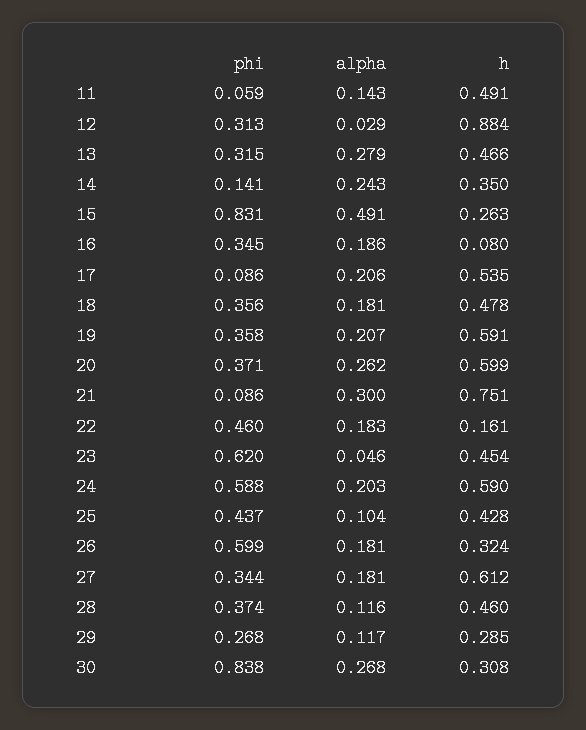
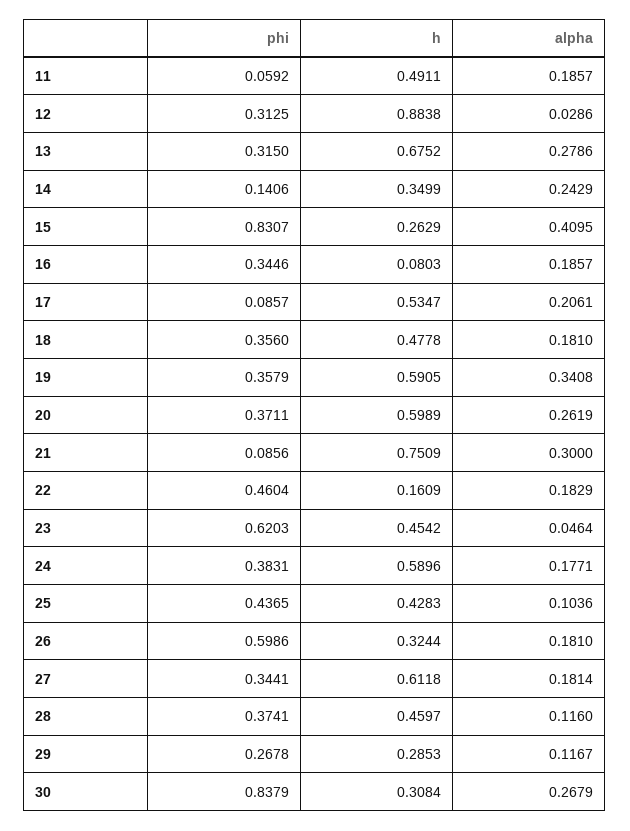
alpha, 11: 0.143 -> 0.1857
h, 13: 0.466 -> 0.6752
alpha, 15: 0.491 -> 0.4095
alpha, 19: 0.207 -> 0.3408
phi, 24: 0.588 -> 0.3831
alpha, 24: 0.203 -> 0.1771

